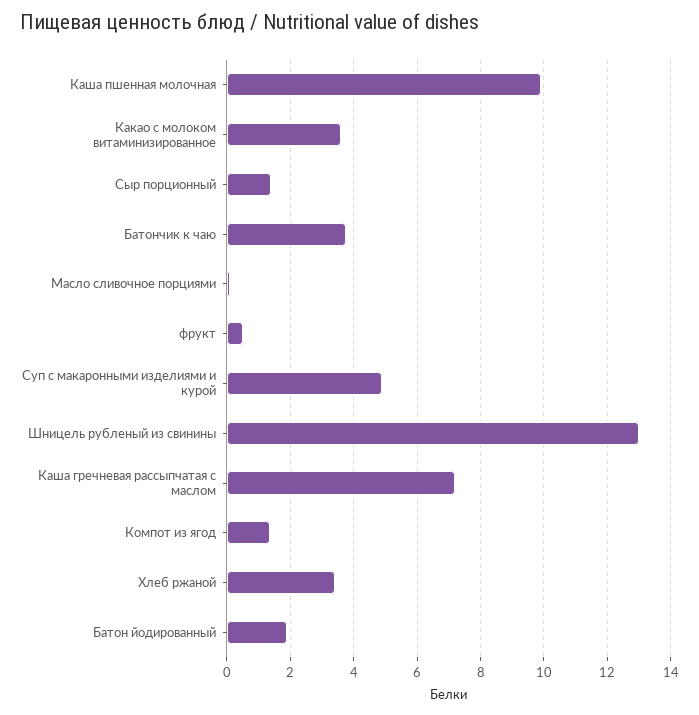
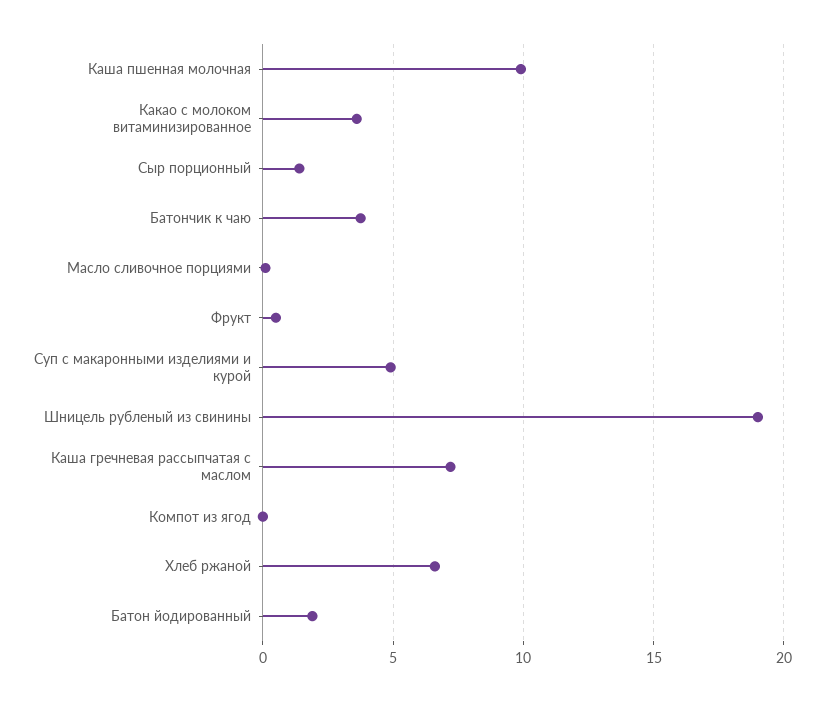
Шницель рубленый из свинины: 13 -> 19
Компот из ягод: 1.4 -> 0
Хлеб ржаной: 3.4 -> 6.5

